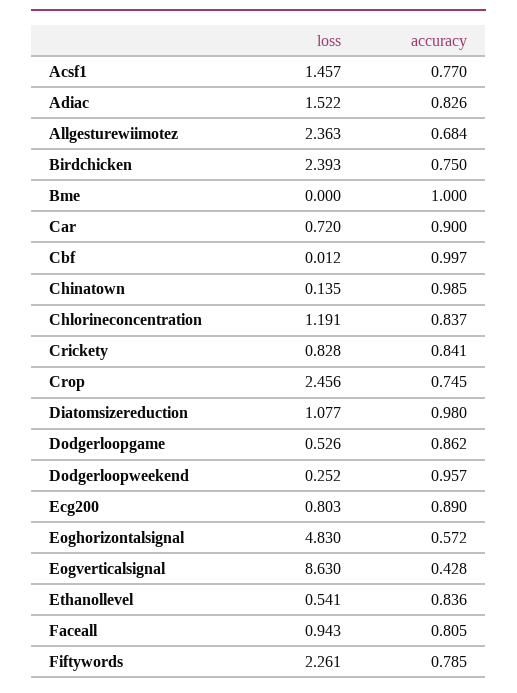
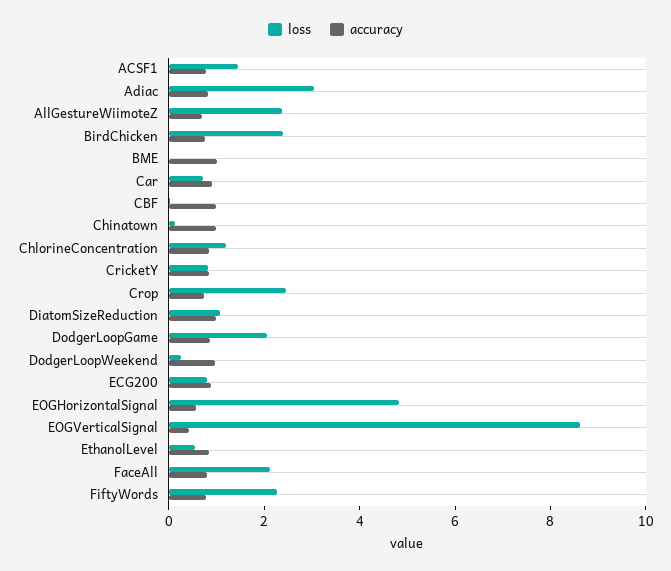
loss, Adiac: 1.522 -> 3
loss, Dodgerloopgame: 0.526 -> 2
loss, Faceall: 0.943 -> 2

